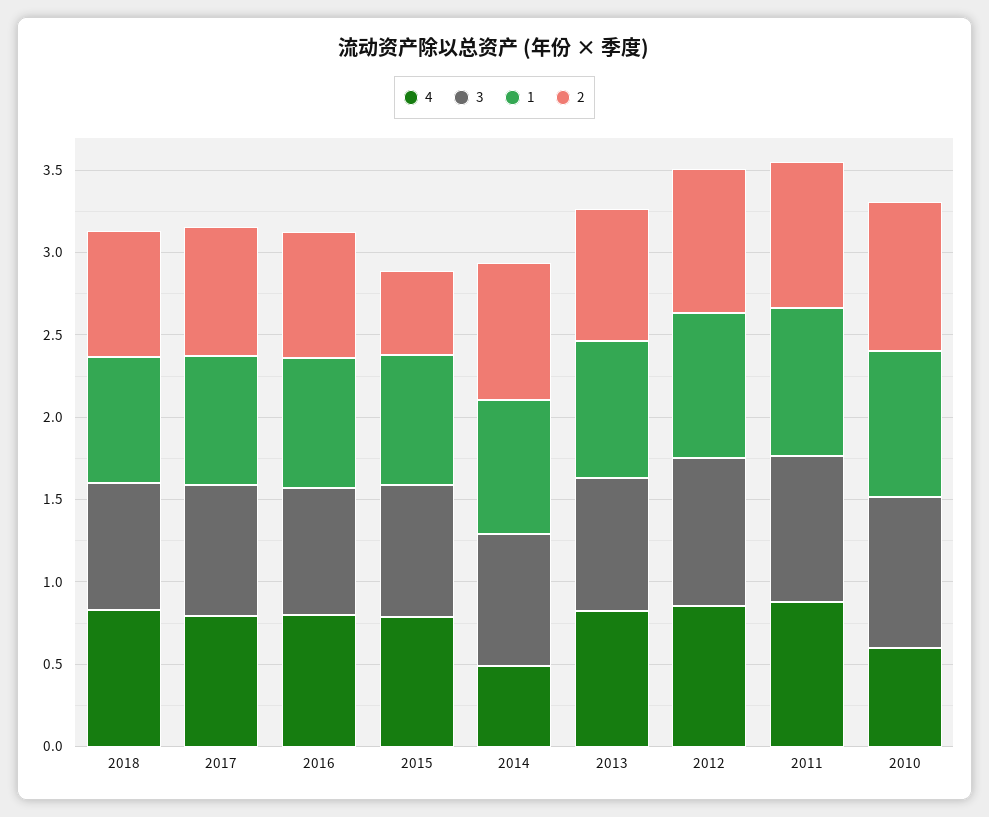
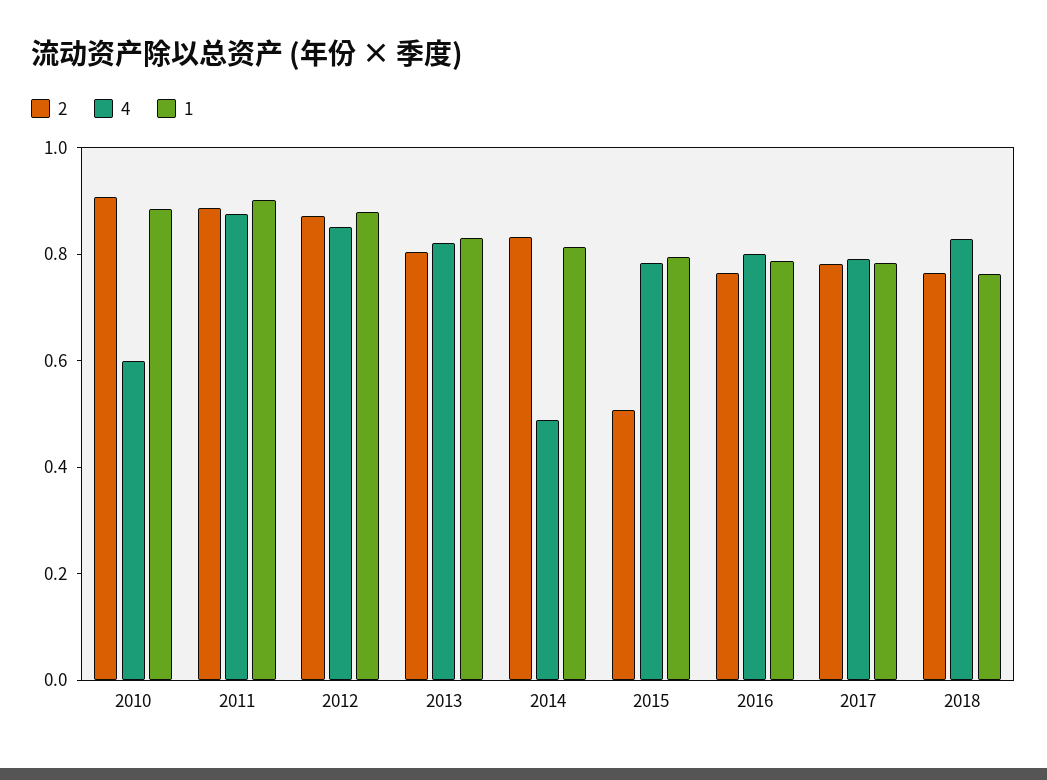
3, 2018: 0.8 -> none
3, 2017: 0.8 -> none
3, 2016: 0.8 -> none
3, 2015: 0.8 -> none
3, 2014: 0.8 -> none
3, 2013: 0.8 -> none
3, 2012: 0.9 -> none
3, 2011: 0.9 -> none
3, 2010: 0.9 -> none

